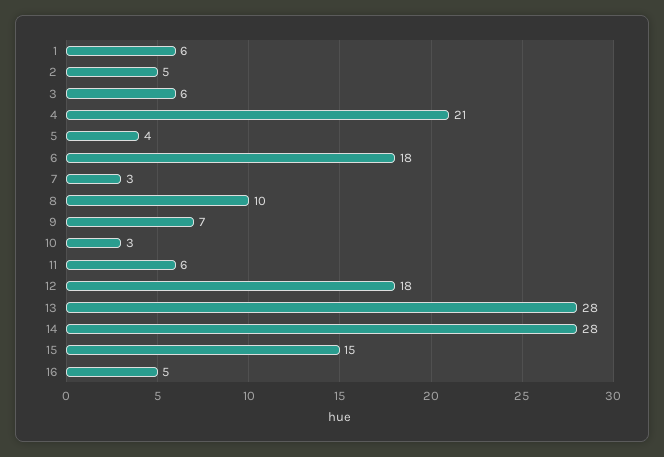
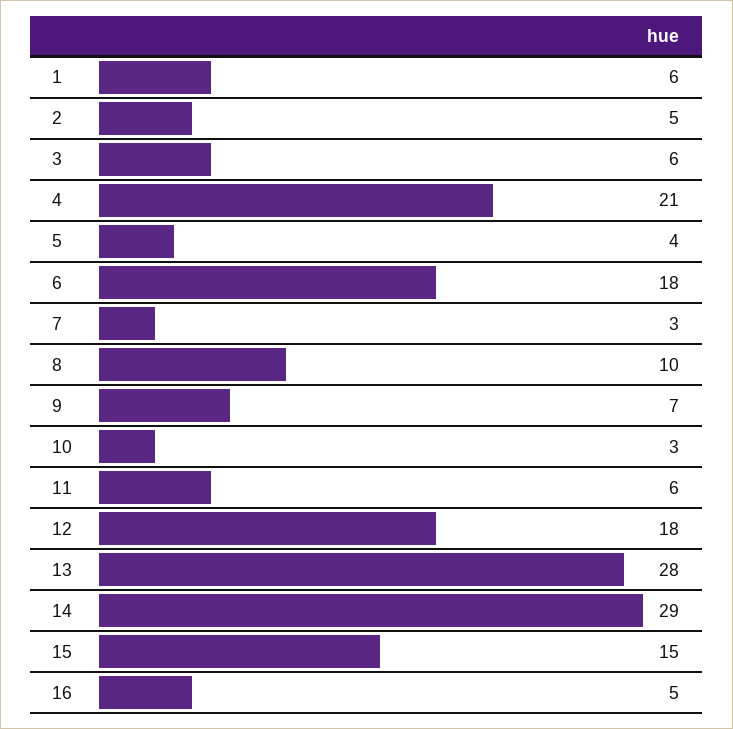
14: 28 -> 29

